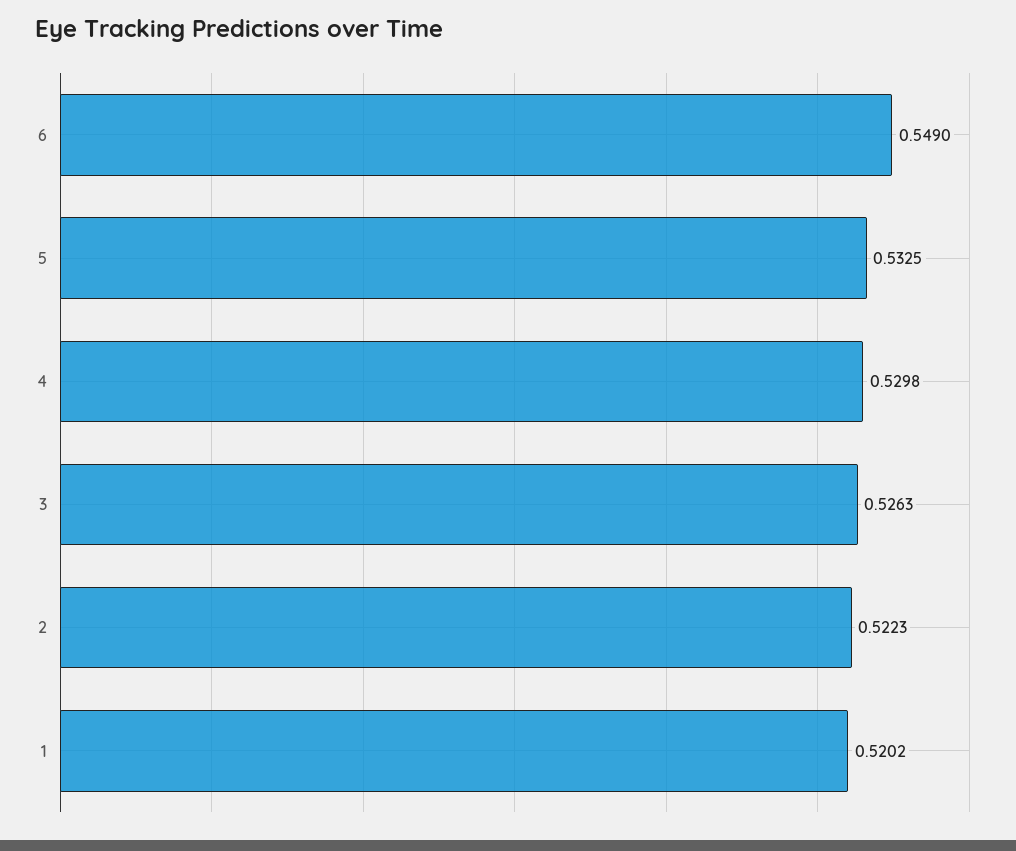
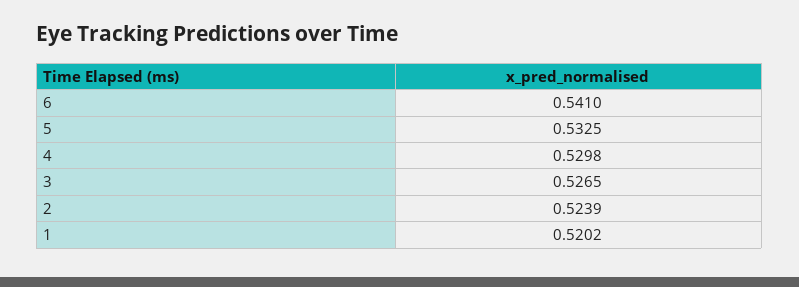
6: 0.549 -> 0.541
3: 0.5263 -> 0.5265
2: 0.5223 -> 0.5239

